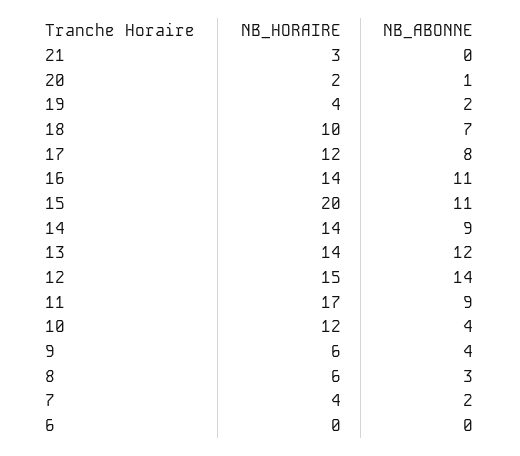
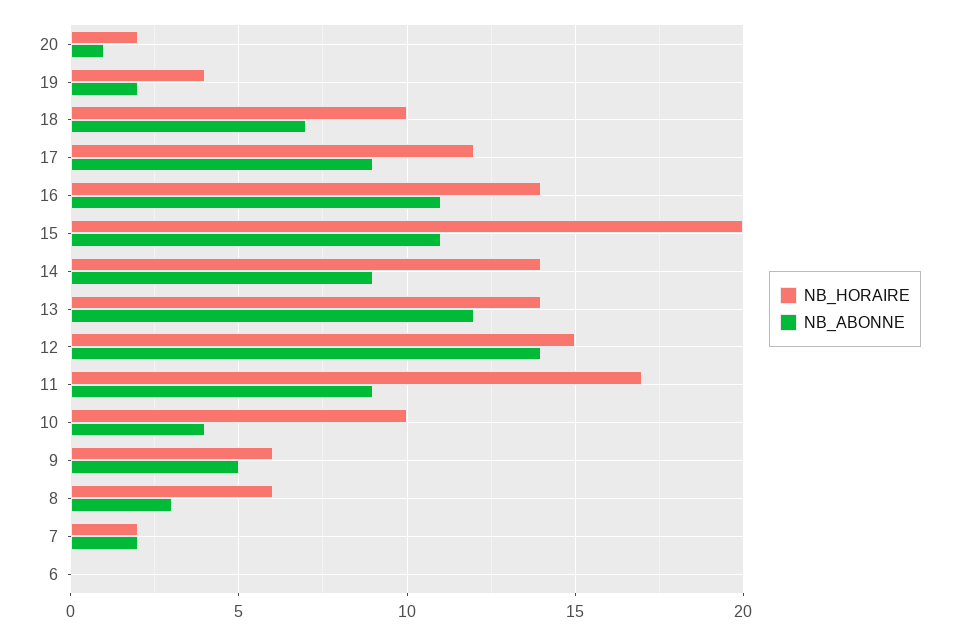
NB_HORAIRE, 21: 3 -> none
NB_ABONNE, 21: 0 -> none
NB_ABONNE, 17: 8 -> 9
NB_HORAIRE, 10: 12 -> 10
NB_ABONNE, 9: 4 -> 5
NB_HORAIRE, 7: 4 -> 2

